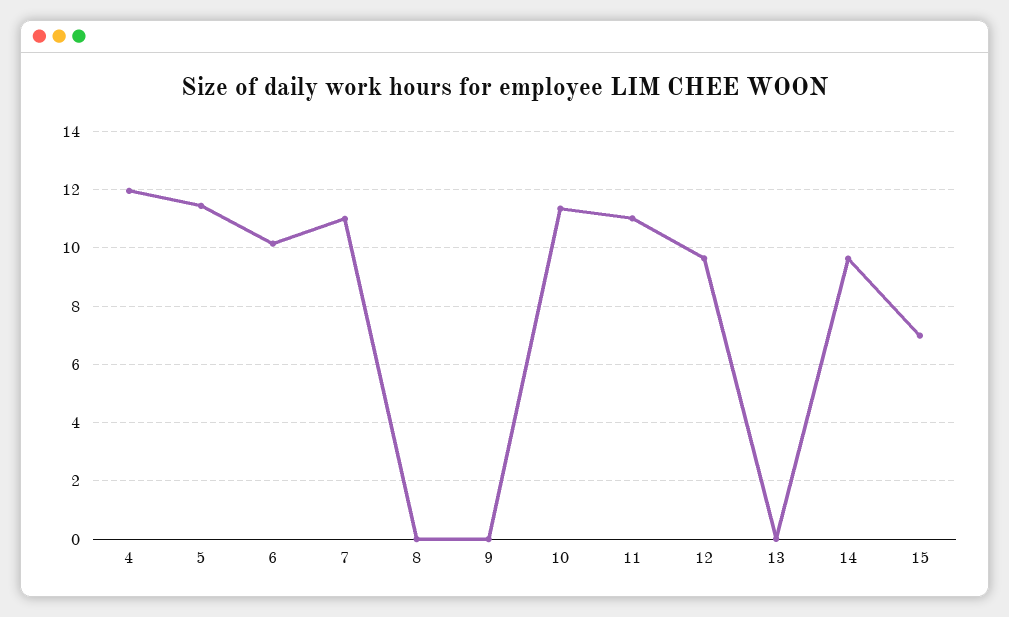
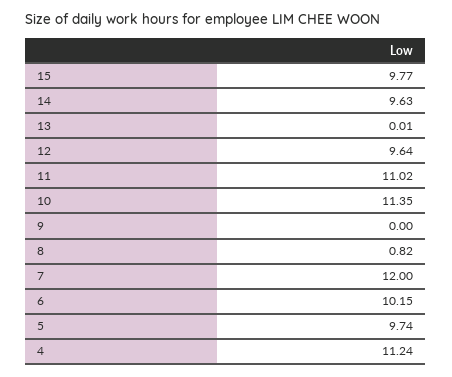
4: 12 -> 11.24
5: 11.5 -> 9.74
7: 11 -> 12
8: 0 -> 0.82
15: 7 -> 9.77

